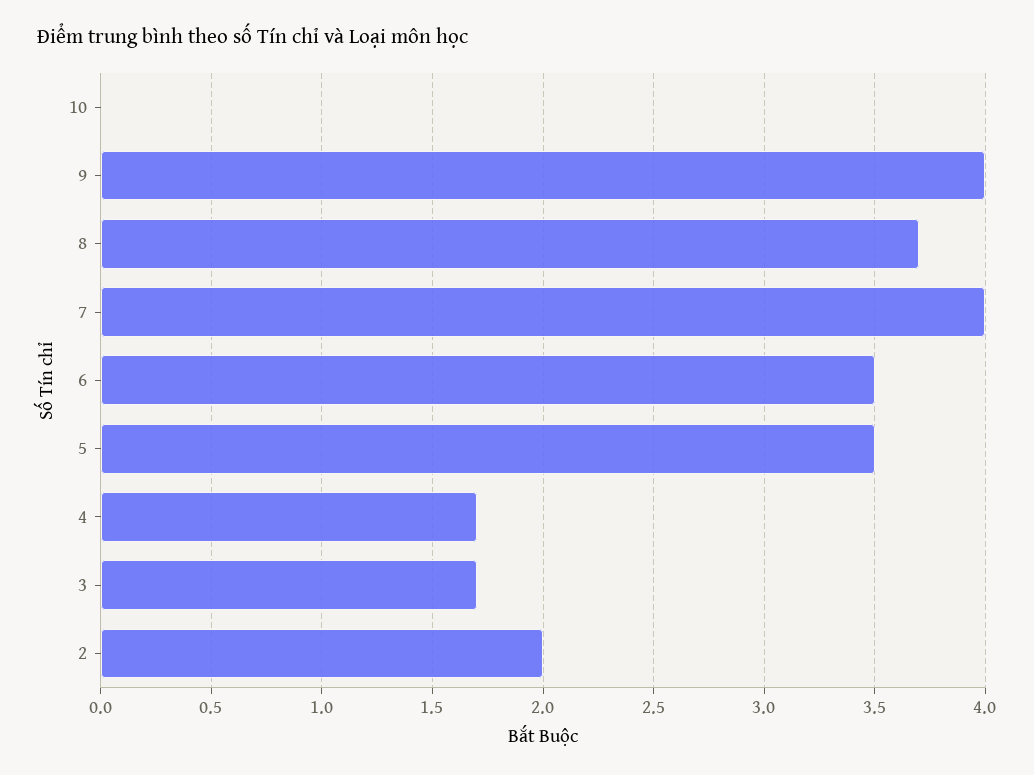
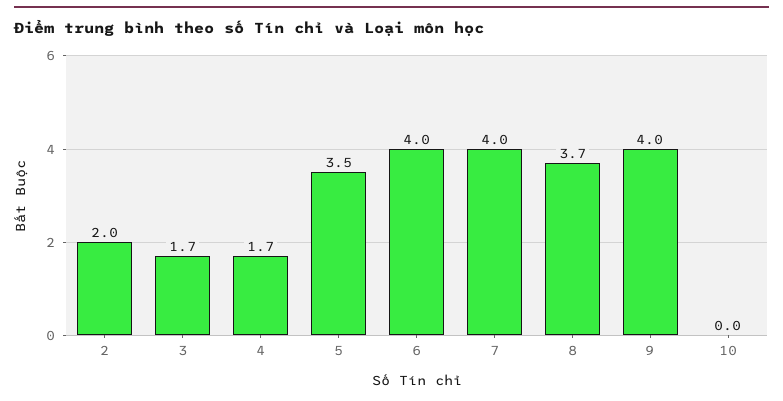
6: 3.5 -> 4

